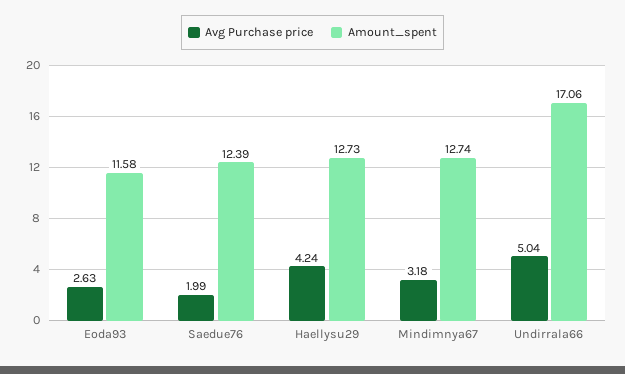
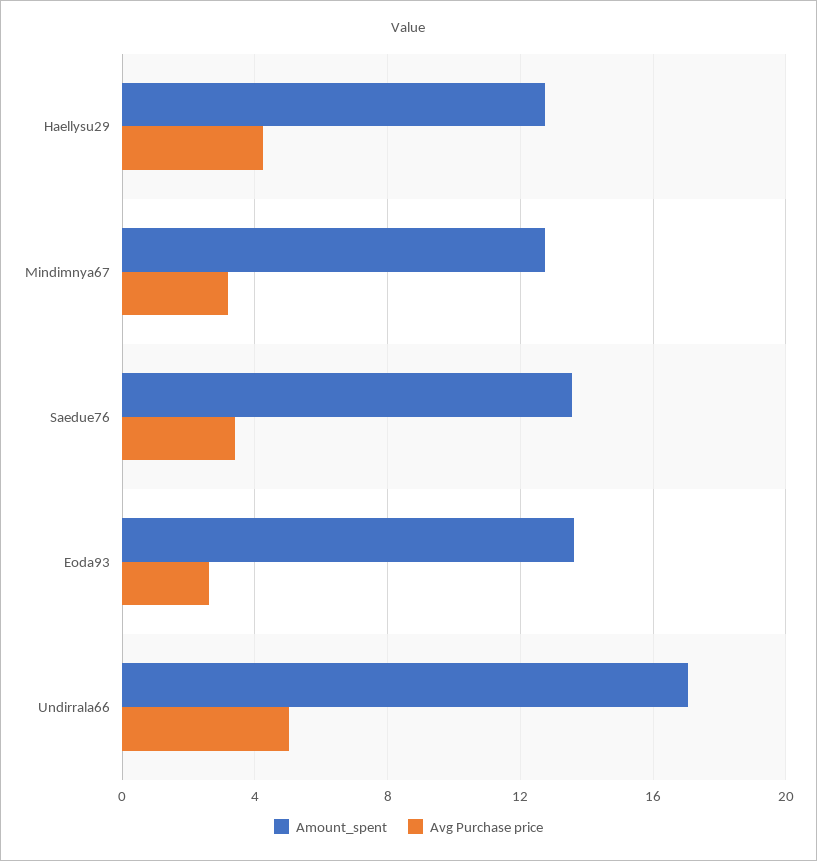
Amount_spent, Eoda93: 11.58 -> 13.5
Avg Purchase price, Saedue76: 1.99 -> 3.5
Amount_spent, Saedue76: 12.39 -> 13.5

